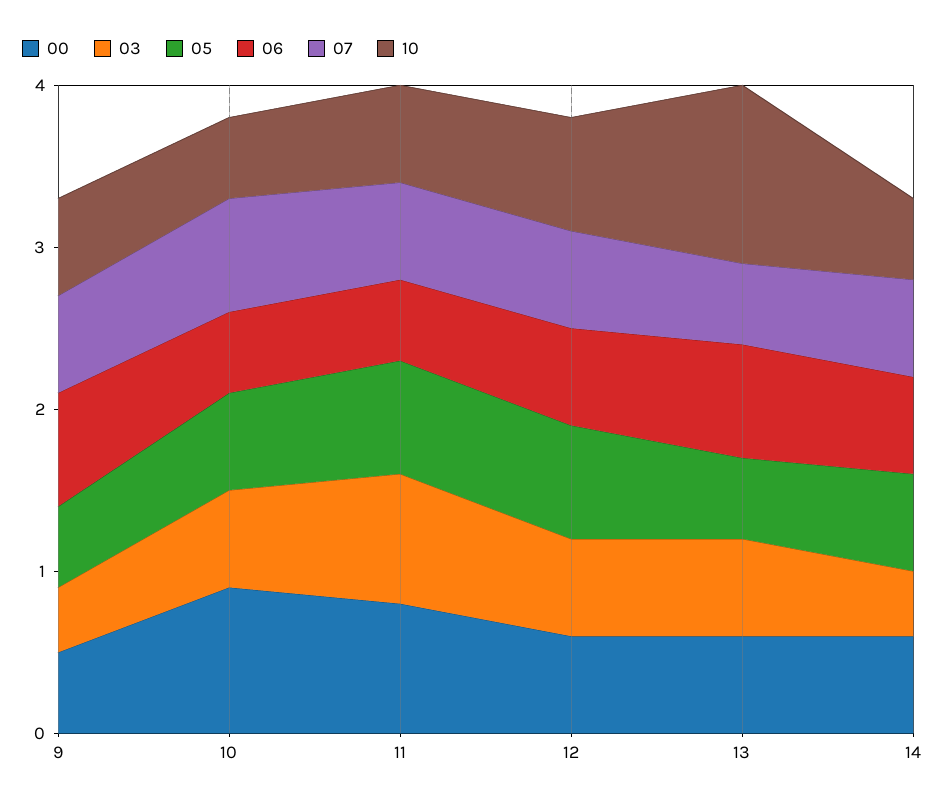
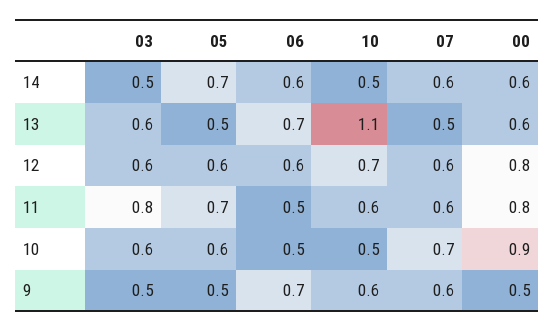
03, 9: 0.4 -> 0.5
00, 12: 0.6 -> 0.8
05, 12: 0.7 -> 0.6
03, 14: 0.4 -> 0.5
05, 14: 0.6 -> 0.7

